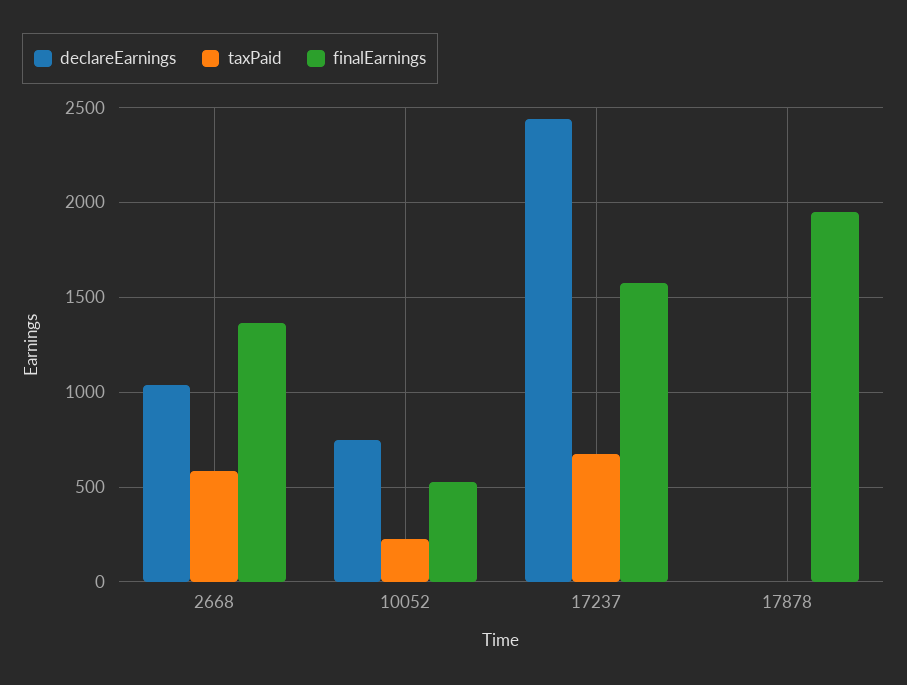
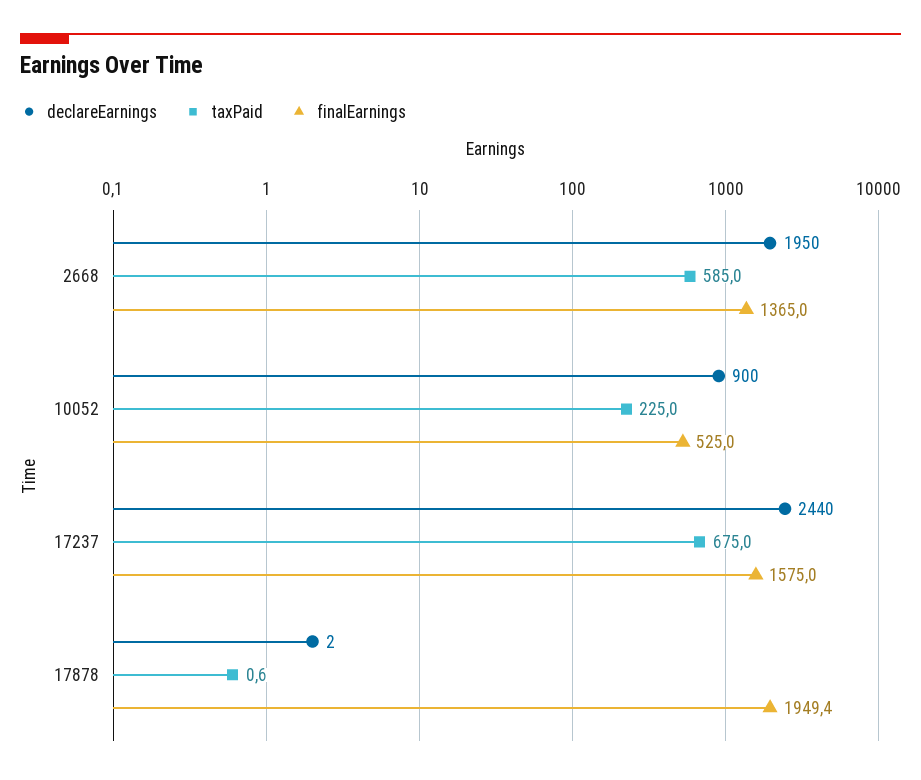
declareEarnings, 2668: 1050 -> 1950
declareEarnings, 10052: 750 -> 900

